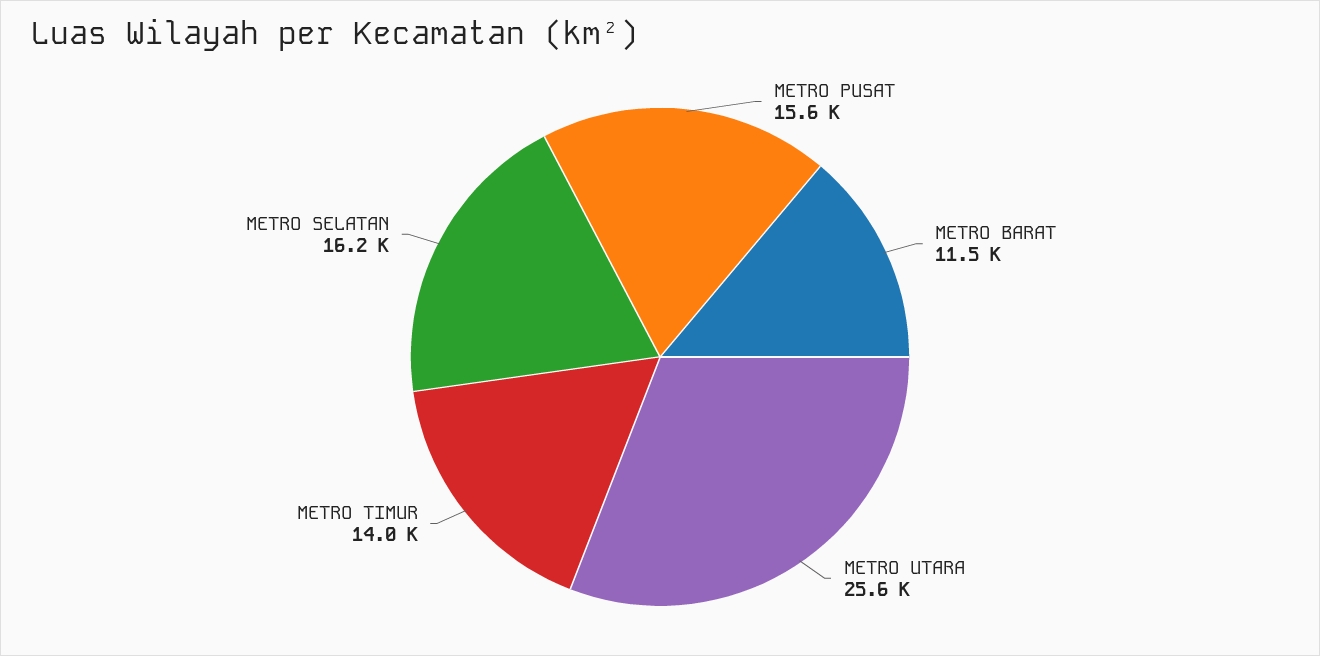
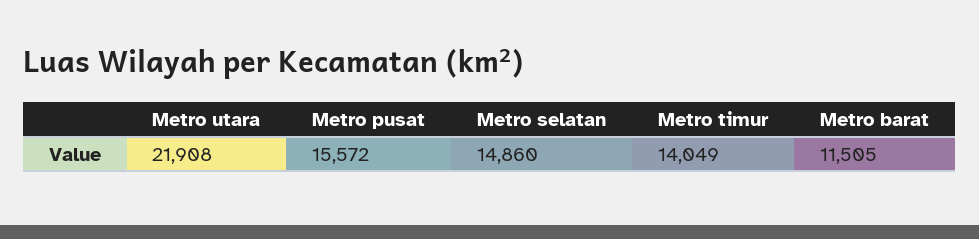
METRO UTARA: 25600 -> 21908
METRO SELATAN: 16200 -> 14860

